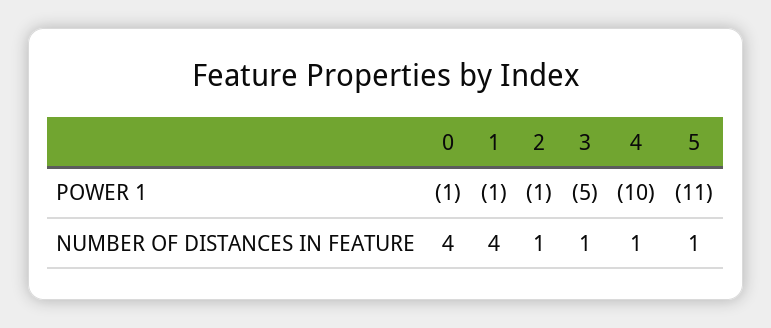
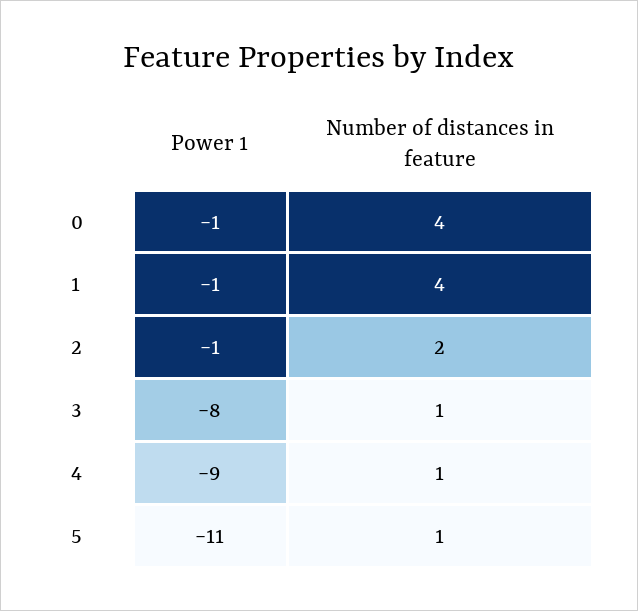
3, POWER 1: -5 -> -8
4, POWER 1: -10 -> -9
2, NUMBER OF DISTANCES IN FEATURE: 1 -> 2

